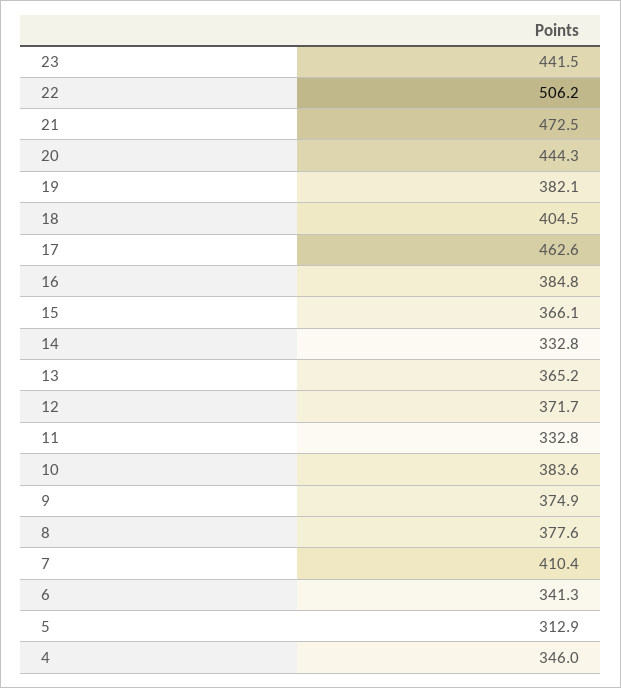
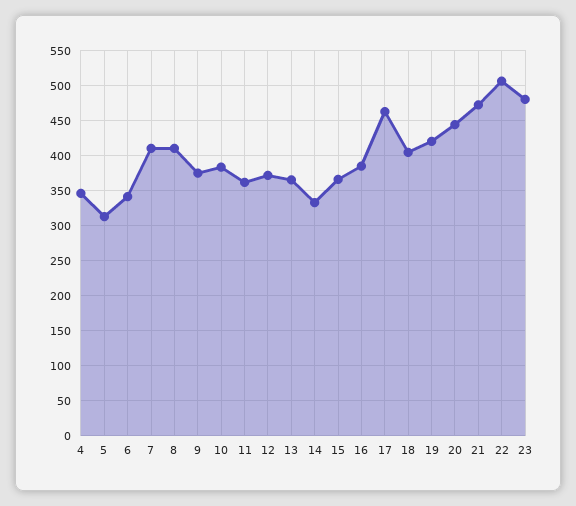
23: 441.5 -> 480
19: 382.1 -> 420
11: 332.8 -> 360
8: 377.6 -> 410

